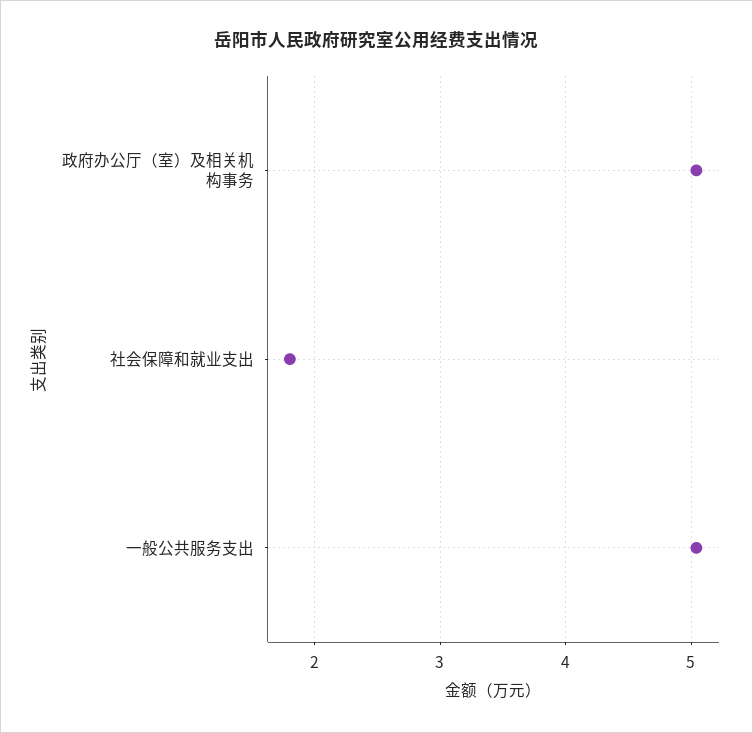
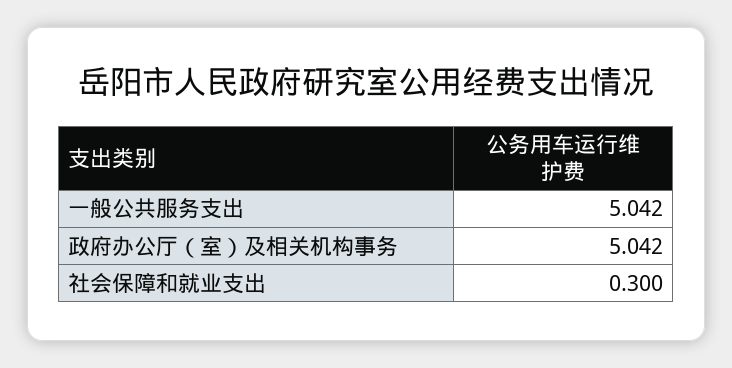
社会保障和就业支出: 1.8 -> 0.3

